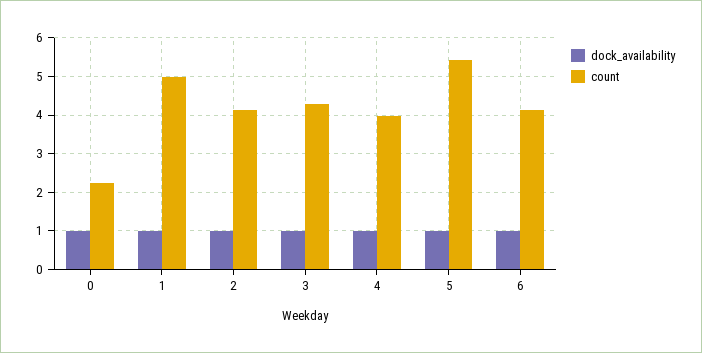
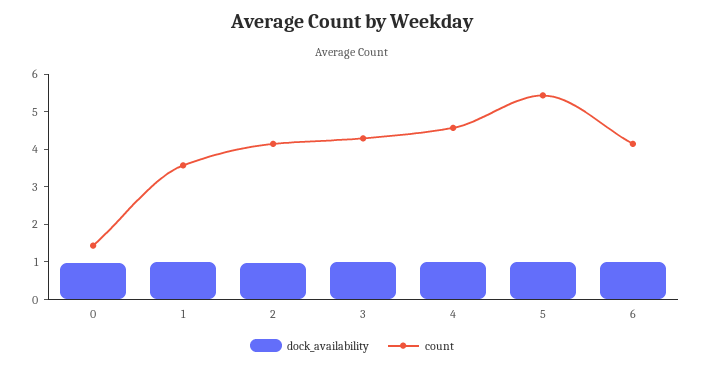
count, 0: 2.2 -> 1.5
count, 1: 5 -> 3.5
count, 4: 4 -> 4.5

